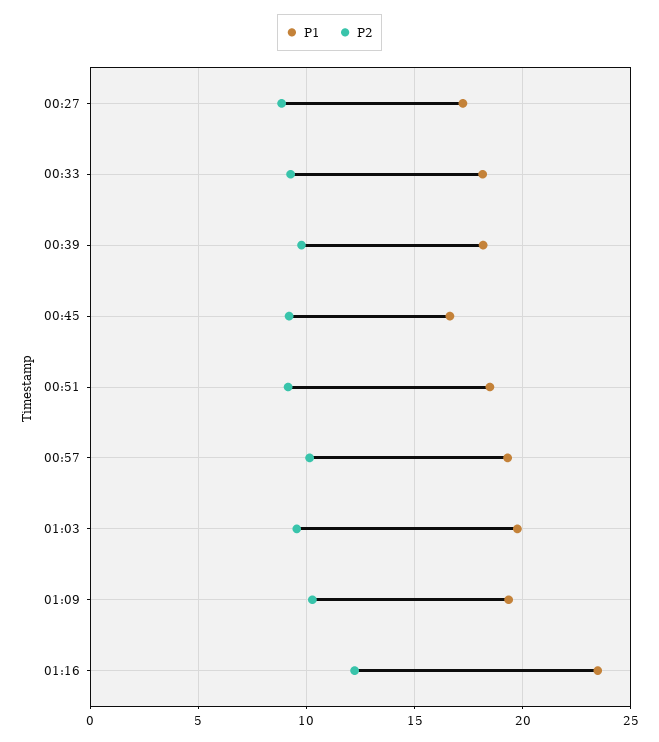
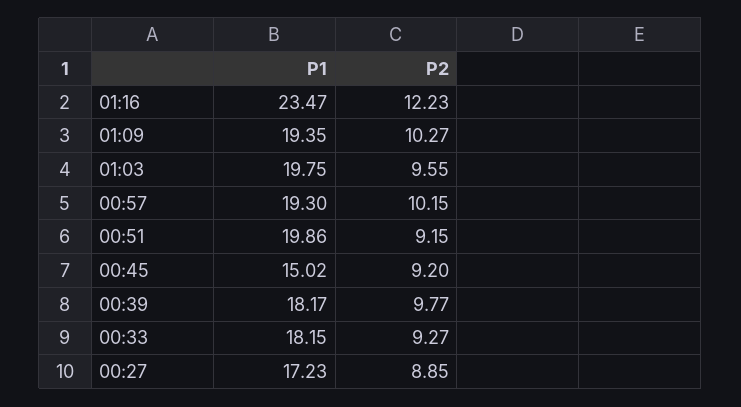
P1, 00:45: 16.5 -> 15.02
P1, 00:51: 18.5 -> 19.86

